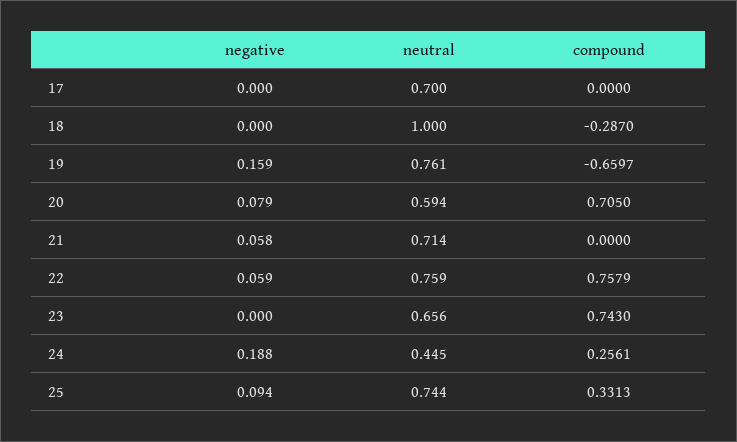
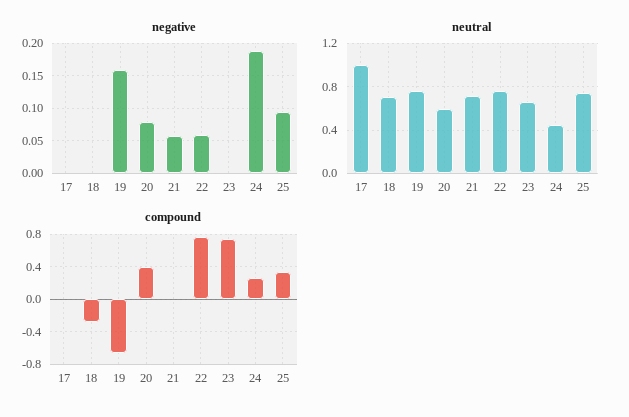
neutral, 17: 0.7 -> 1
neutral, 18: 1 -> 0.7
compound, 20: 0.705 -> 0.4

